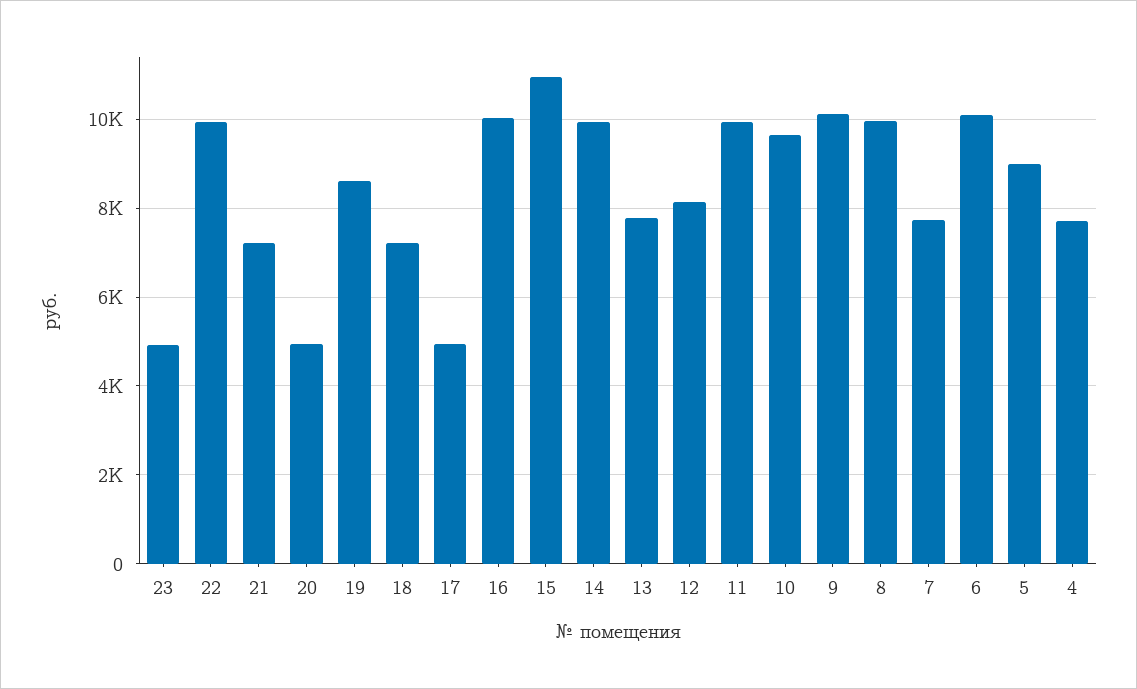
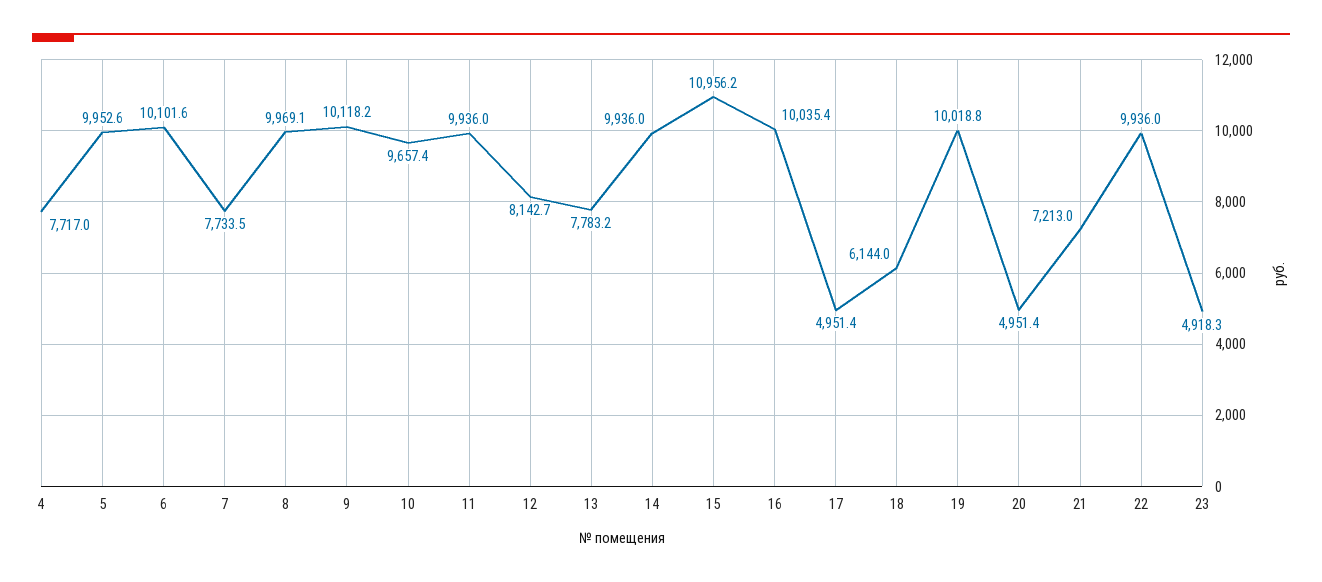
19: 8600 -> 10018.8
18: 7200 -> 6144
5: 9000 -> 9952.6

